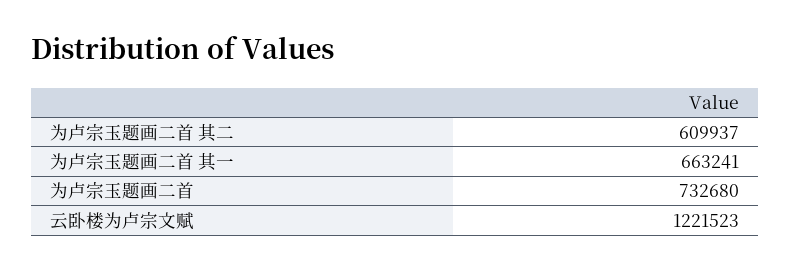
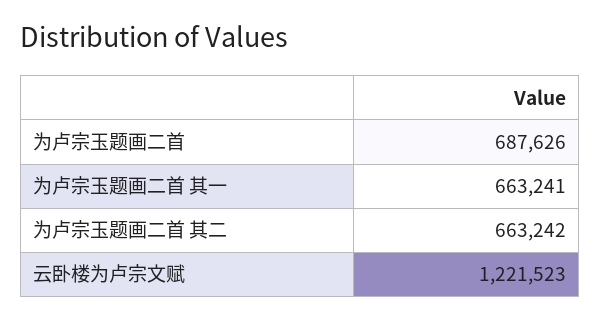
为卢宗玉题画二首 其二: 609937 -> 663242
为卢宗玉题画二首: 732680 -> 687626

